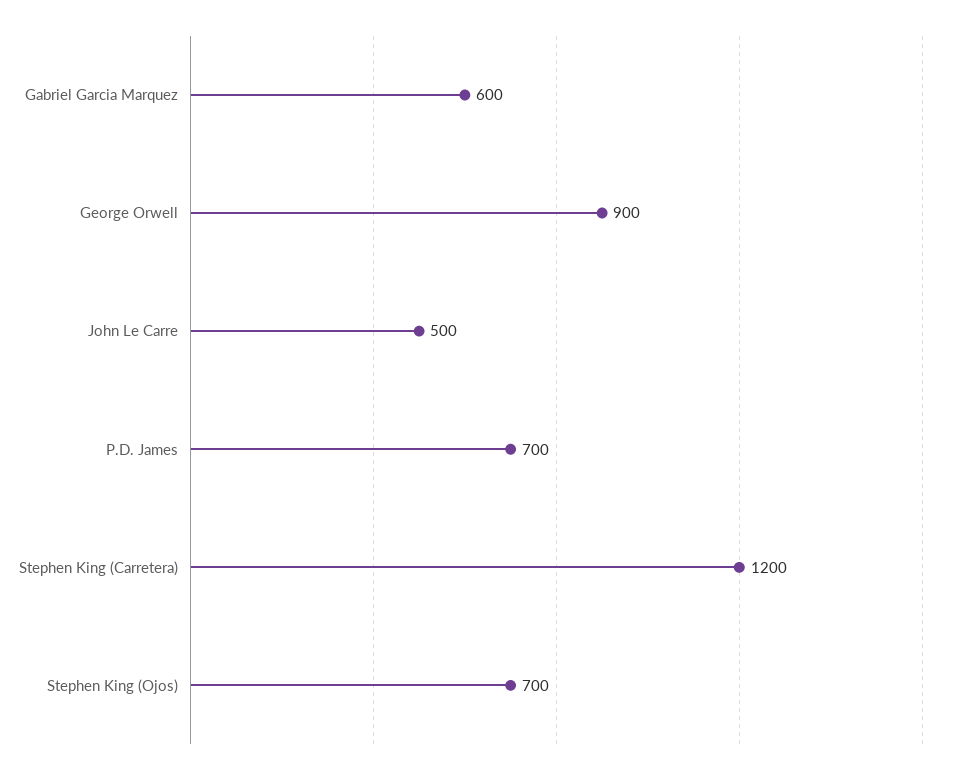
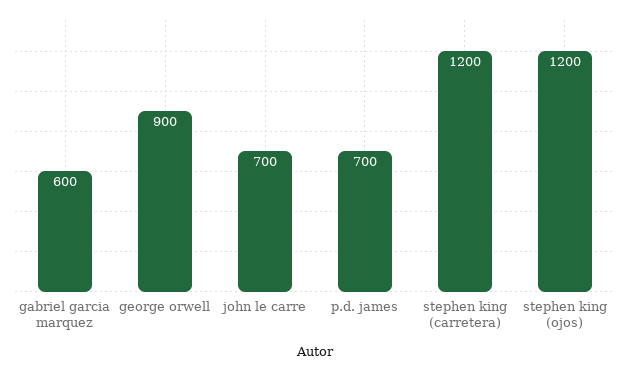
John Le Carre: 500 -> 700
Stephen King (Ojos): 700 -> 1200

